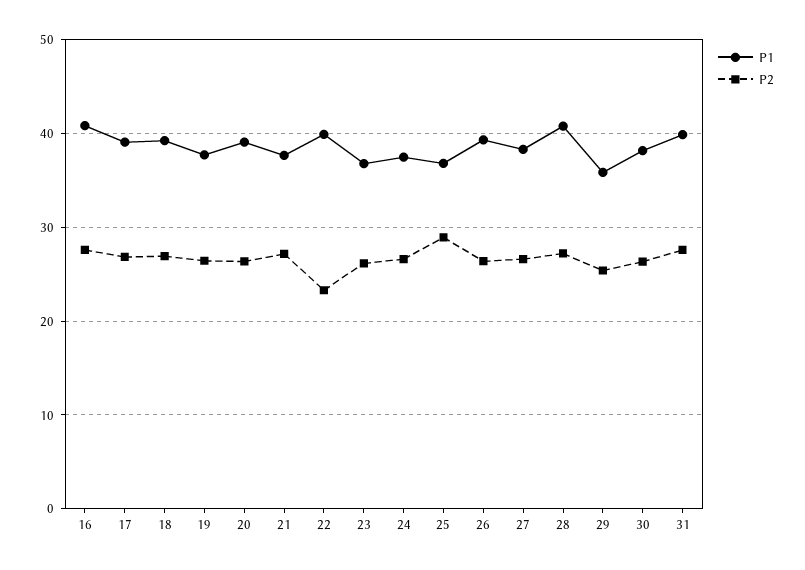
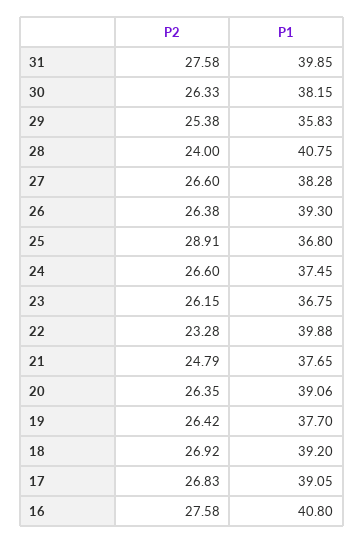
P2, 21: 27 -> 24.79
P2, 28: 27 -> 24

